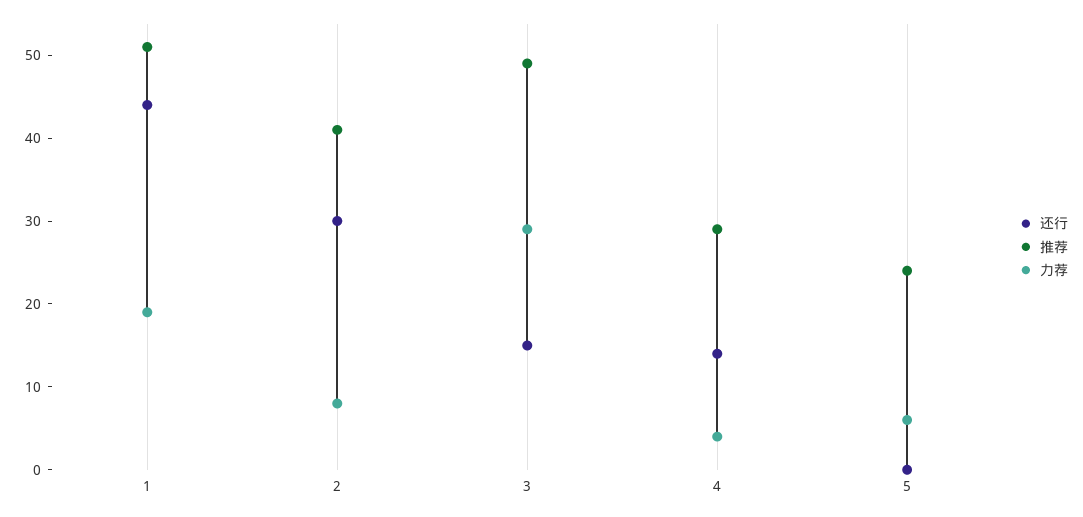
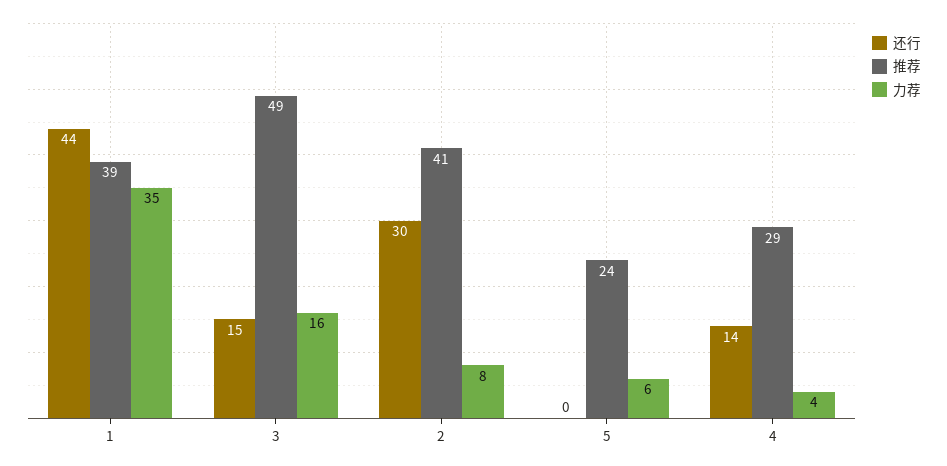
推荐, 1: 51 -> 39
力荐, 1: 19 -> 35
力荐, 3: 29 -> 16

